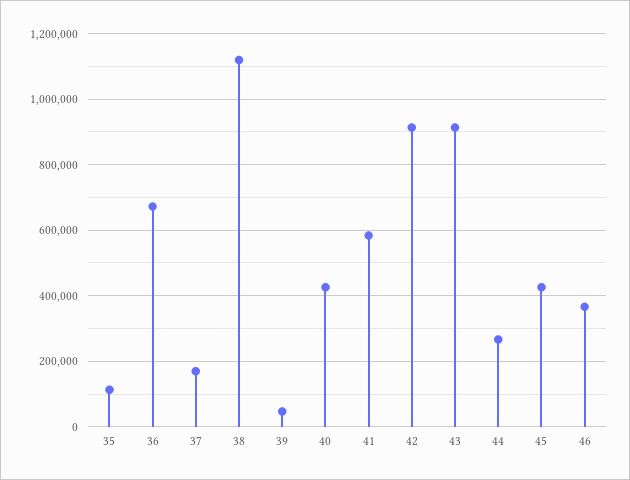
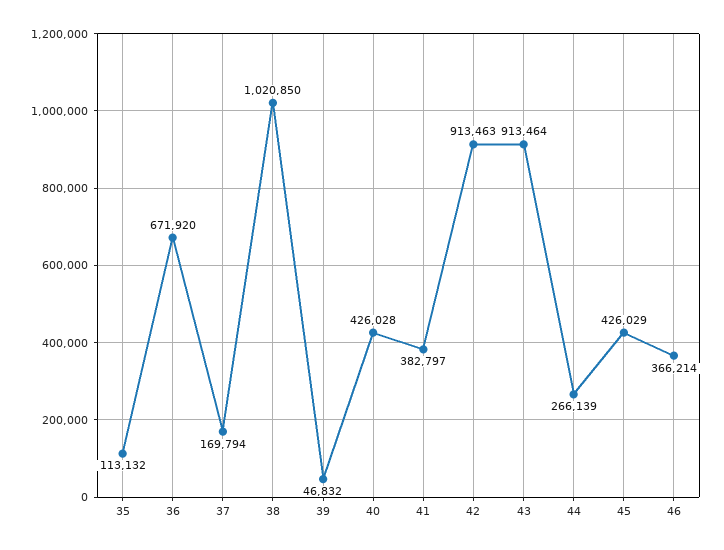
38: 1120000 -> 1020850
41: 580000 -> 382797

